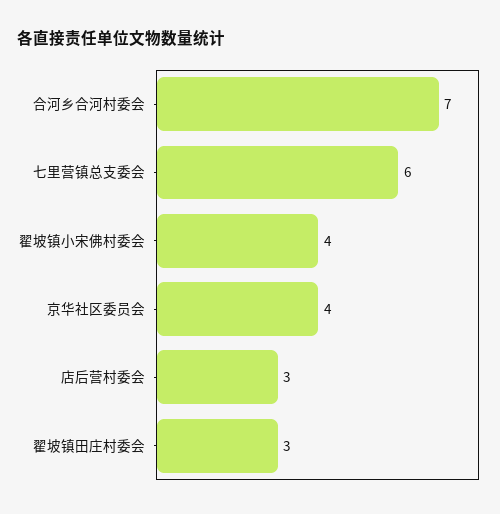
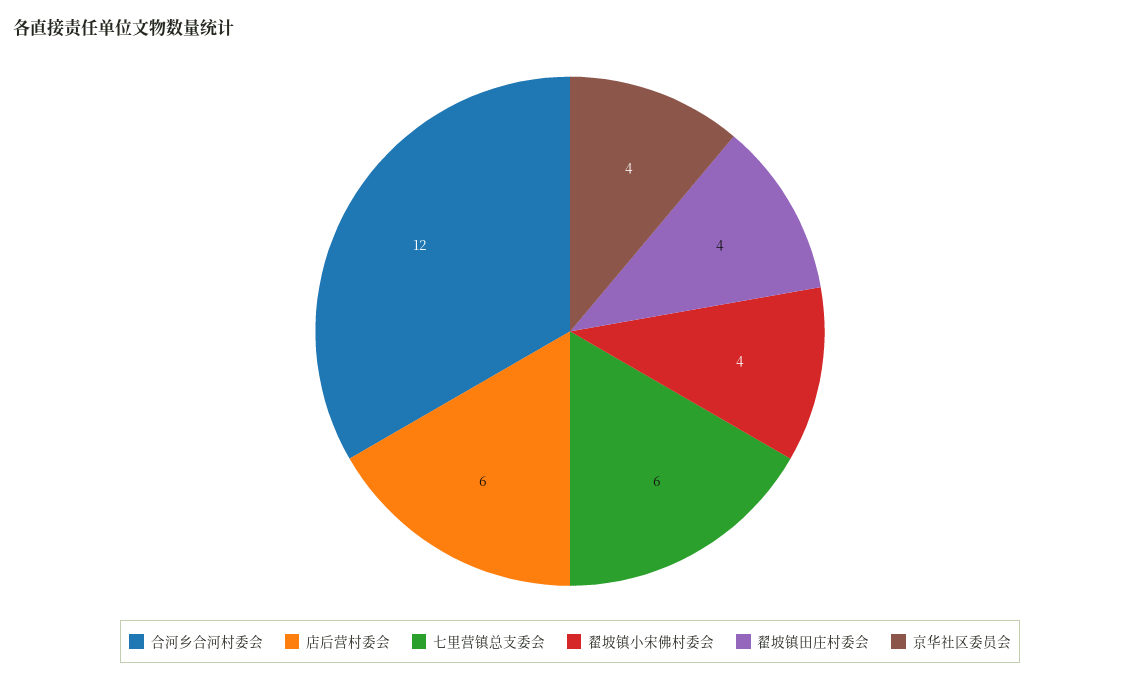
合河乡合河村委会: 7 -> 12
店后营村委会: 3 -> 6
翟坡镇田庄村委会: 3 -> 4

